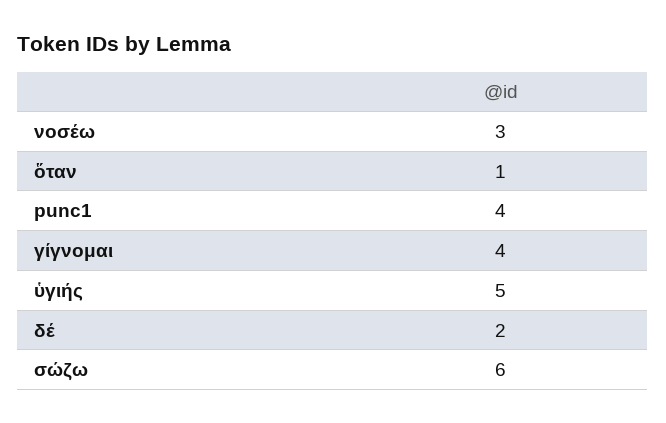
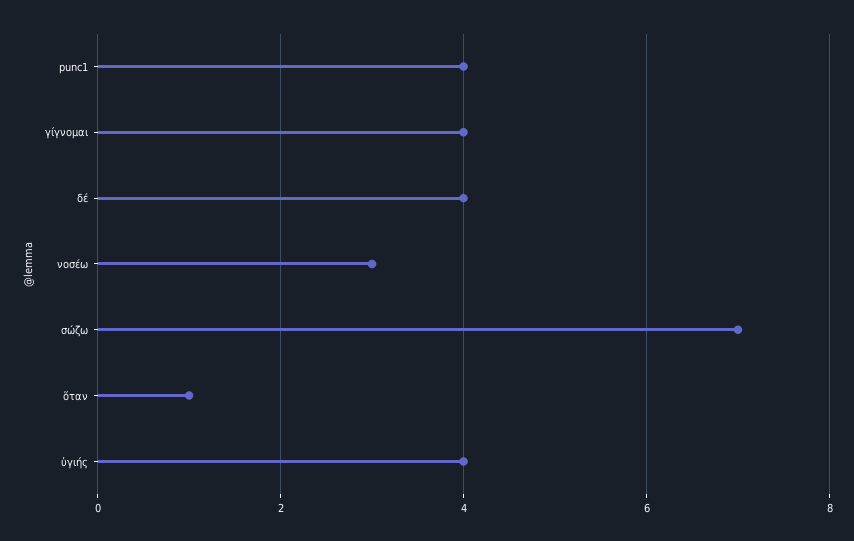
ὑγιής: 5 -> 4
δέ: 2 -> 4
σώζω: 6 -> 7

